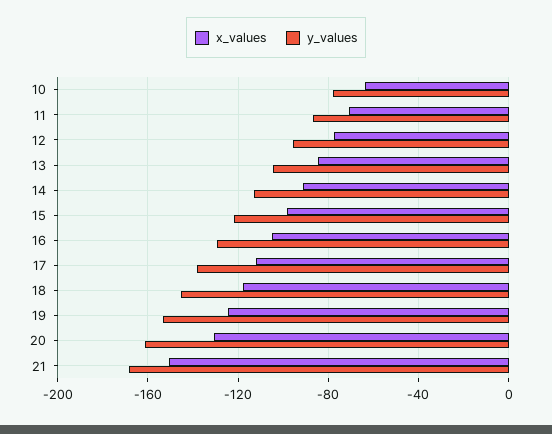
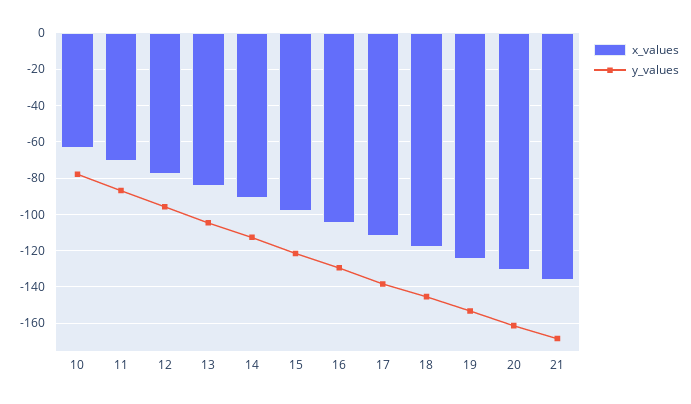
x_values, 21: -150 -> -135

